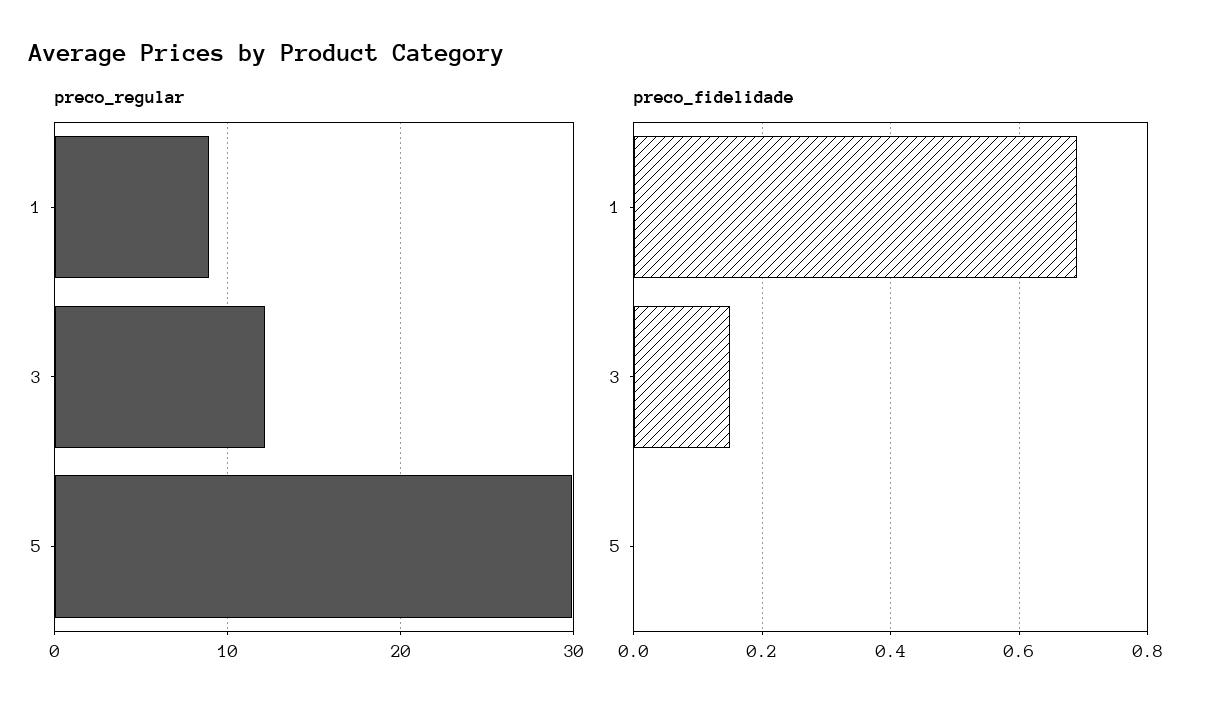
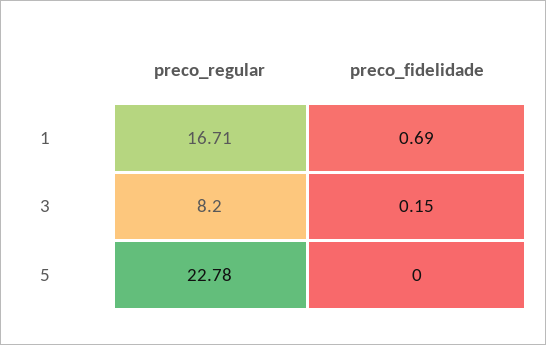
preco_regular, 1: 9 -> 16.71
preco_regular, 3: 12 -> 8.2
preco_regular, 5: 30 -> 22.78

